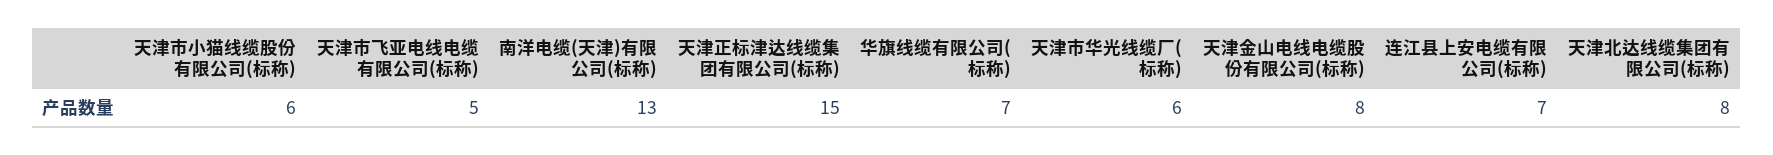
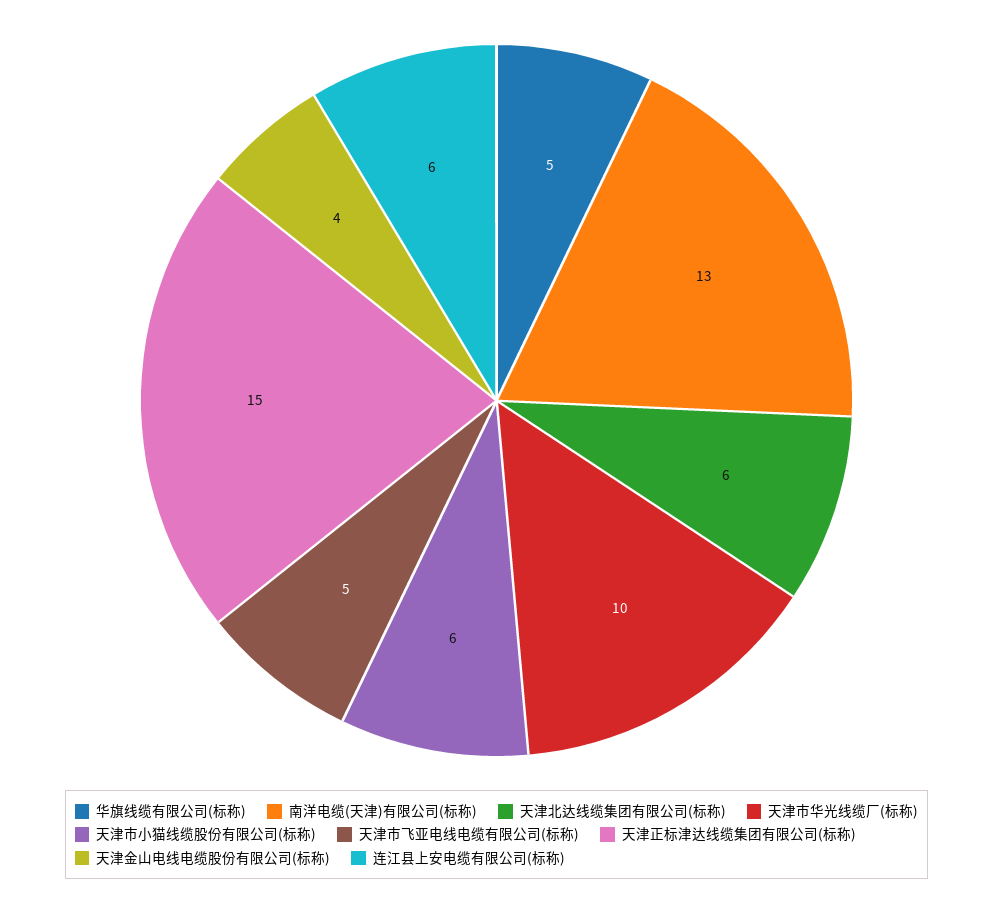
华旗线缆有限公司(标称): 7 -> 5
天津市华光线缆厂(标称): 6 -> 10
天津金山电线电缆股份有限公司(标称): 8 -> 4
连江县上安电缆有限公司(标称): 7 -> 6
天津北达线缆集团有限公司(标称): 8 -> 6

